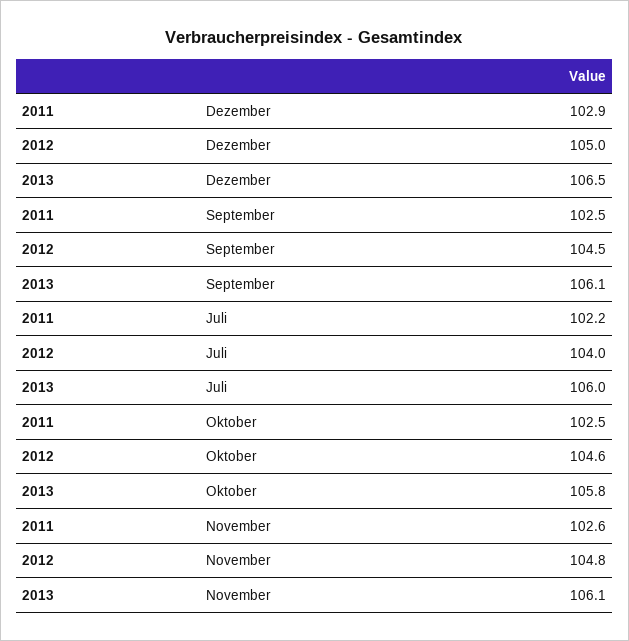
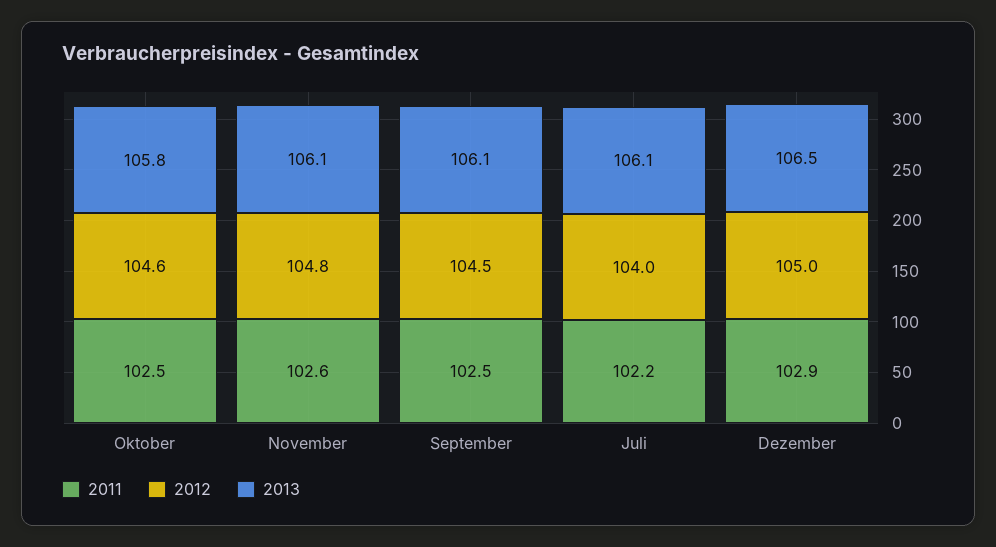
2013, Juli: 106 -> 106.1

